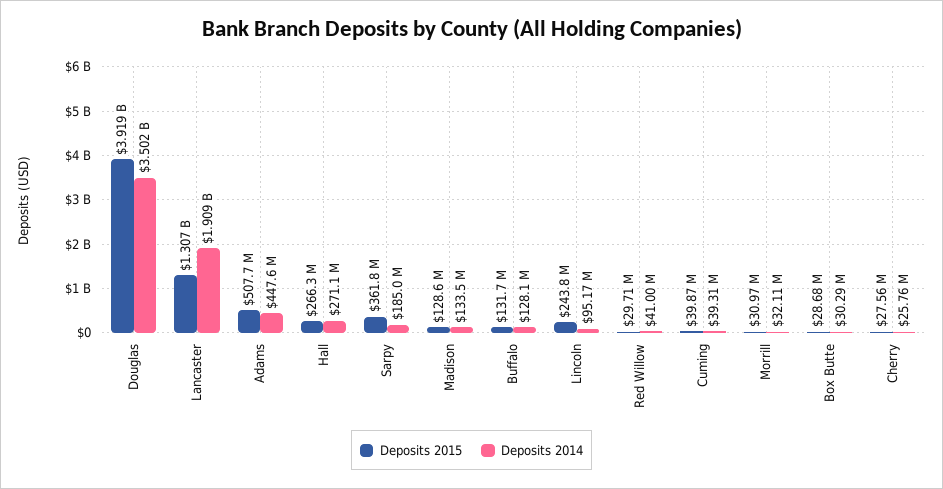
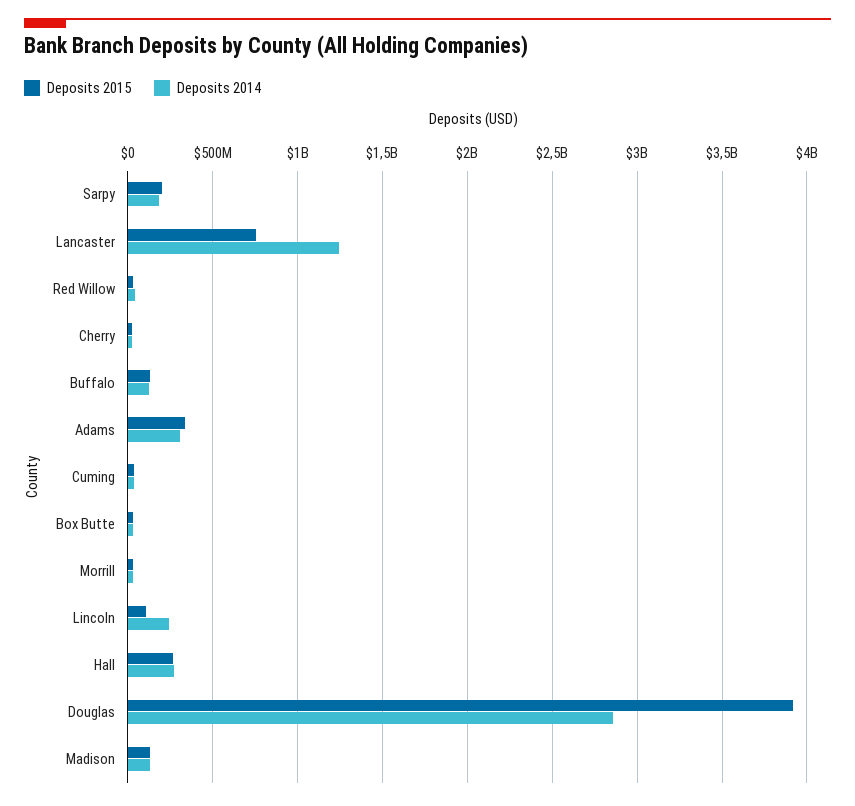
Deposits 2014, Douglas: 3502000000 -> 2850000000
Deposits 2015, Lancaster: 1307000000 -> 750000000
Deposits 2014, Lancaster: 1909000000 -> 1250000000
Deposits 2015, Adams: 507700000 -> 350000000
Deposits 2014, Adams: 447600000 -> 300000000
Deposits 2015, Sarpy: 361800000 -> 200000000
Deposits 2015, Lincoln: 243800000 -> 100000000
Deposits 2014, Lincoln: 95170000 -> 250000000

